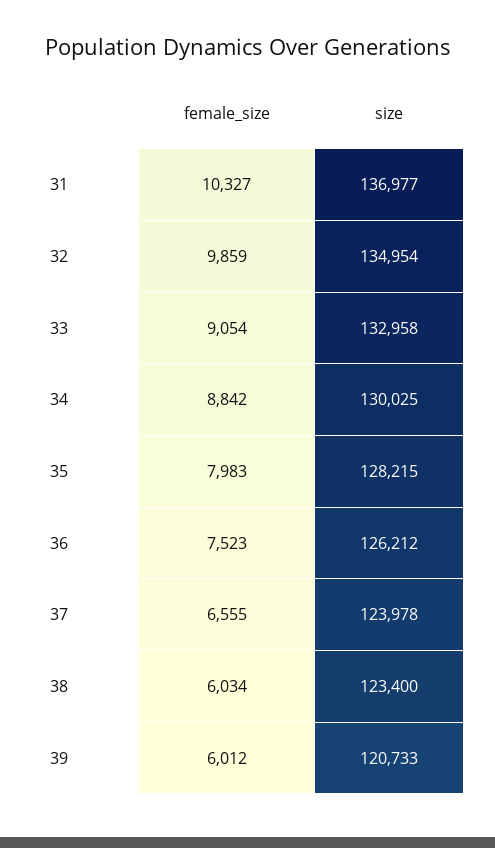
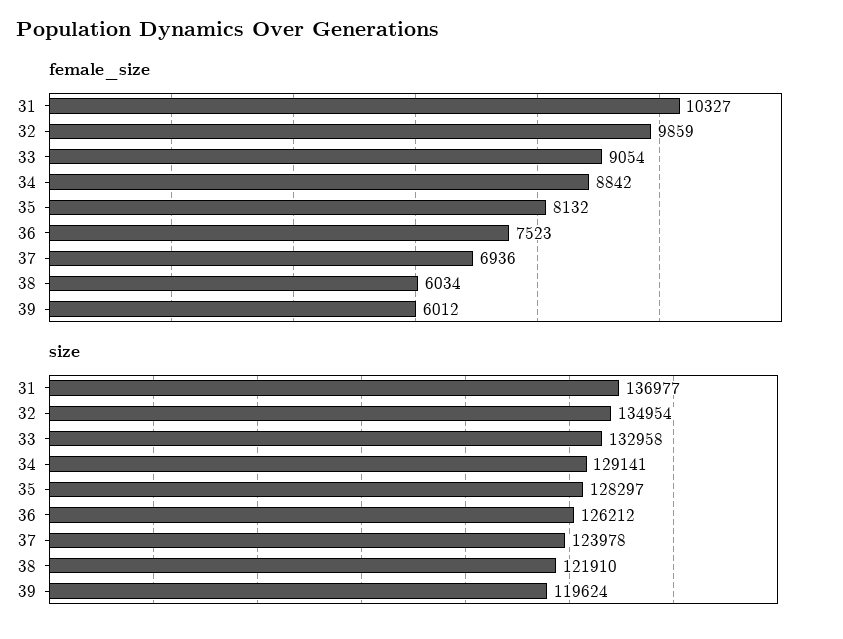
size, 34: 130025 -> 129141
female_size, 35: 7983 -> 8132
size, 35: 128215 -> 128297
female_size, 37: 6555 -> 6936
size, 38: 123400 -> 121910
size, 39: 120733 -> 119624

